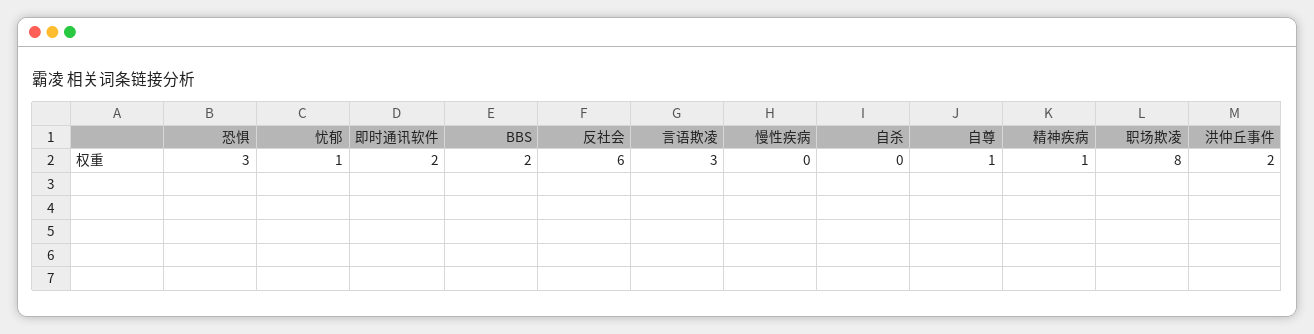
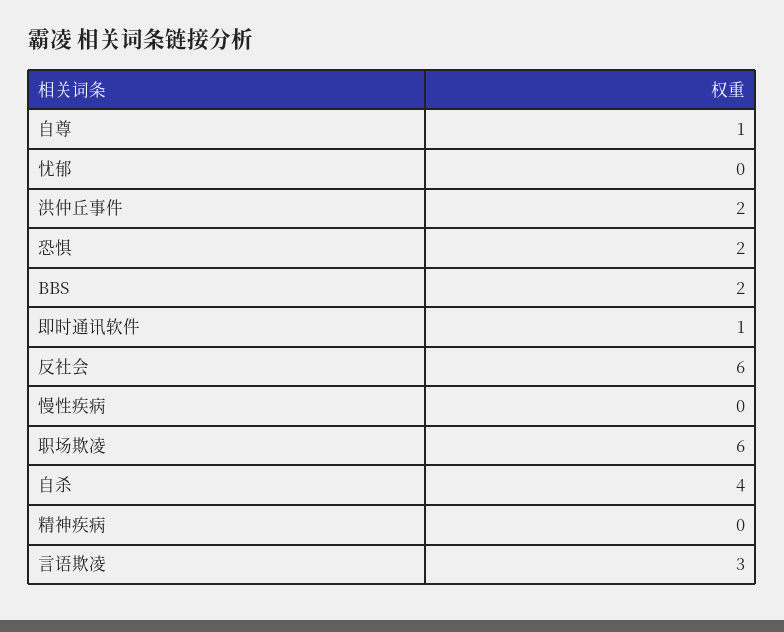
恐惧: 3 -> 2
忧郁: 1 -> 0
即时通讯软件: 2 -> 1
自杀: 0 -> 4
精神疾病: 1 -> 0
职场欺凌: 8 -> 6

